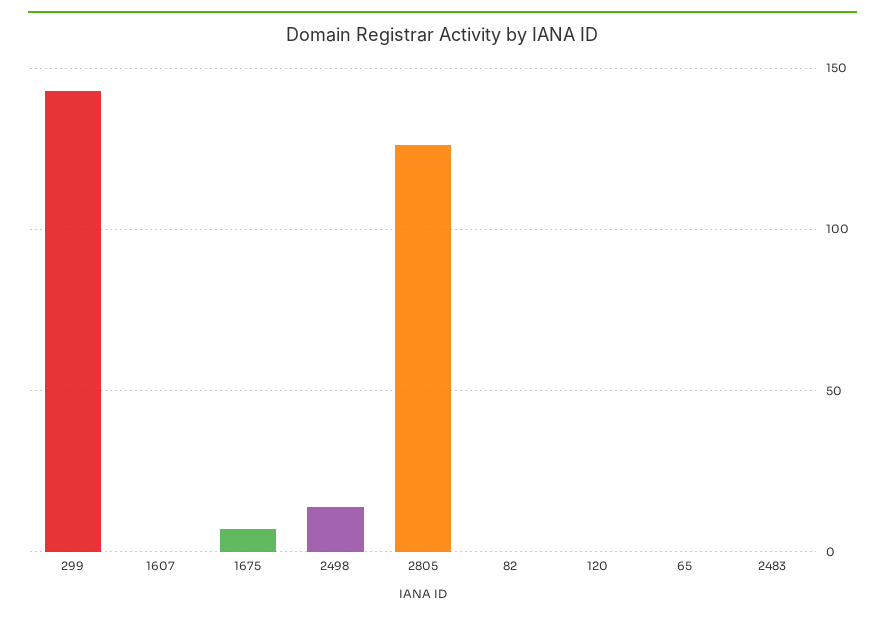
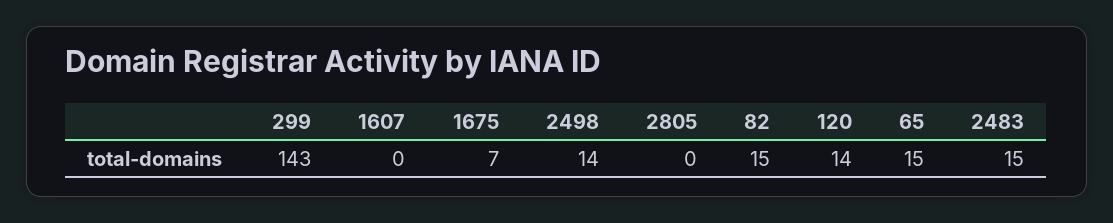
2805: 125 -> 0
82: 0 -> 15
120: 0 -> 14
65: 0 -> 15
2483: 0 -> 15

